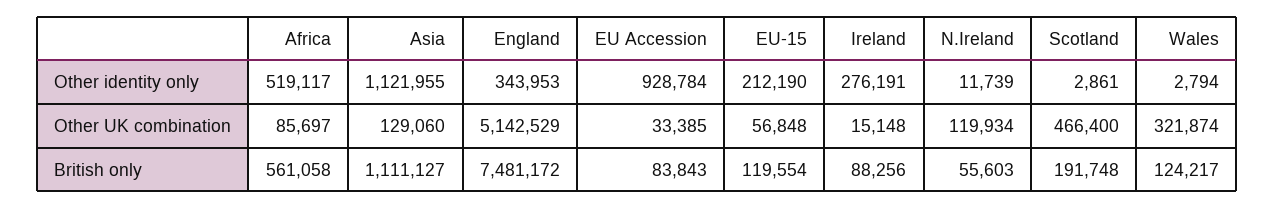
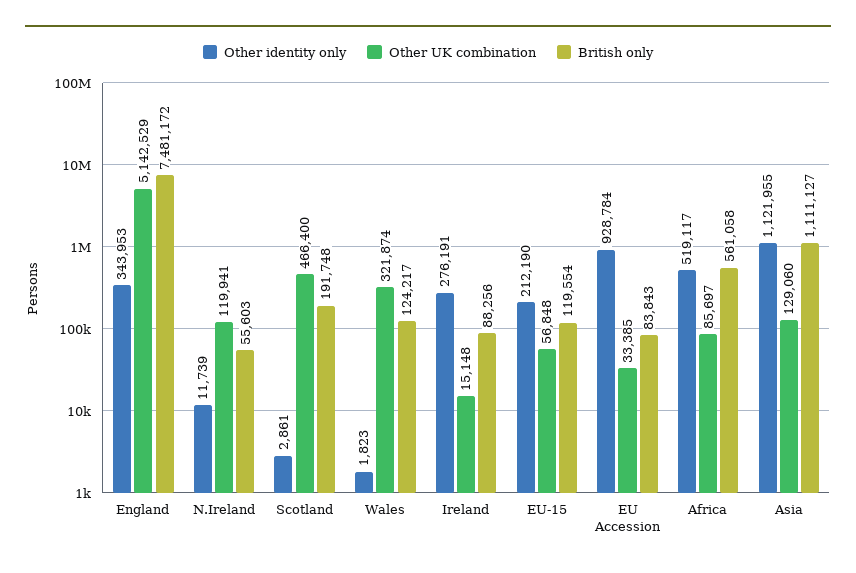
Other identity only, Wales: 2794 -> 1823
Other UK combination, N.Ireland: 119934 -> 119941

